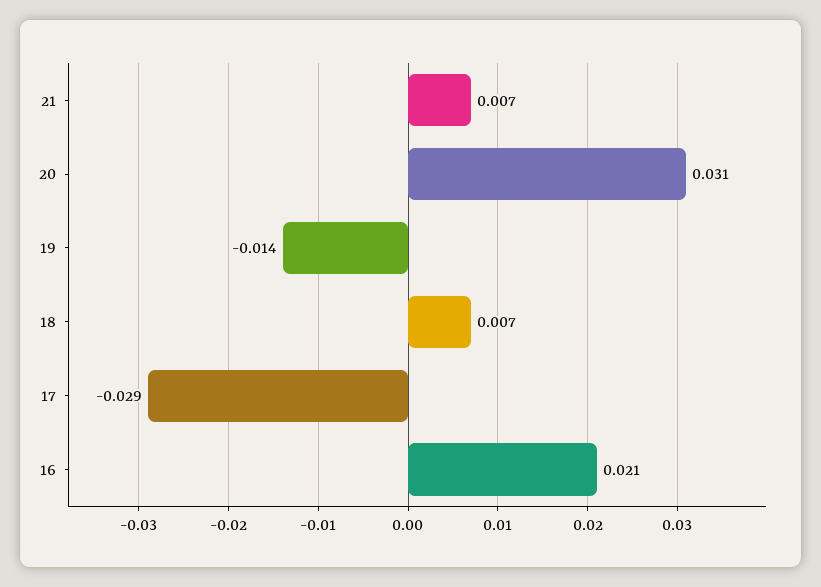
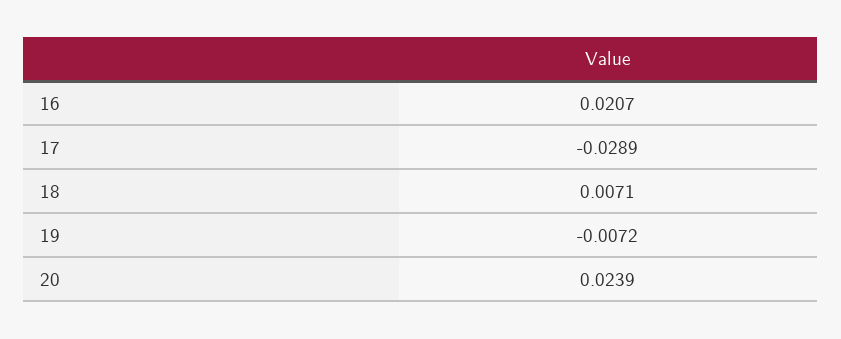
21: 0.007 -> none
20: 0.031 -> 0.0239
19: -0.014 -> -0.0072

